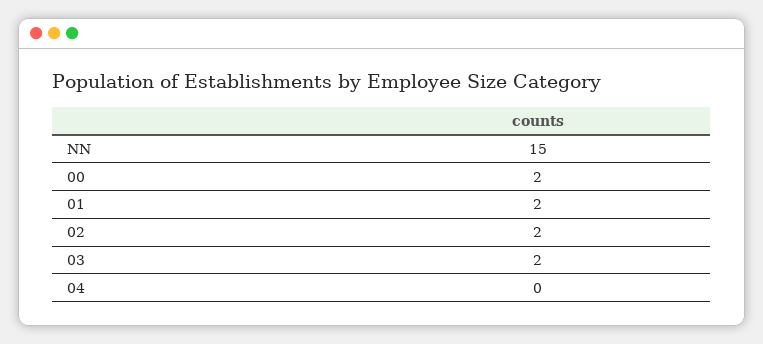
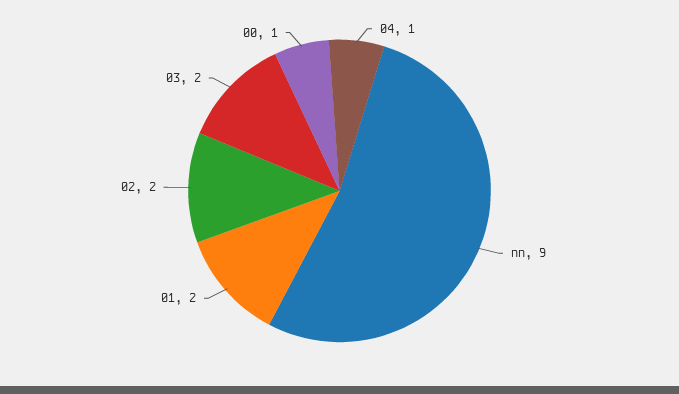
NN: 15 -> 9
00: 2 -> 1
04: 0 -> 1

